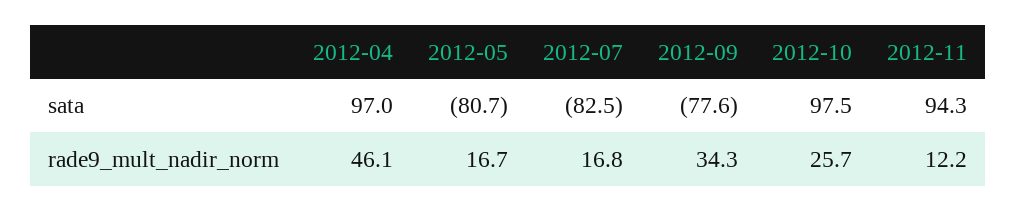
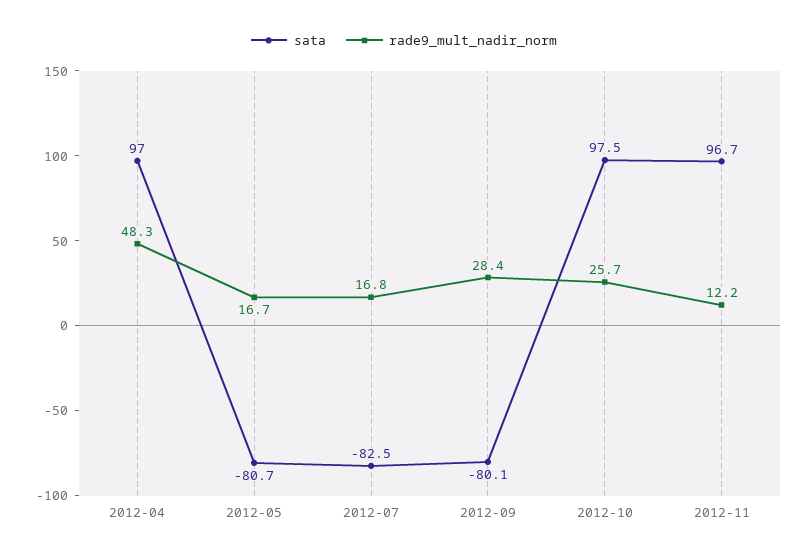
sata, 2012-09: -77.6 -> -80.1
sata, 2012-11: 94.3 -> 96.7
rade9_mult_nadir_norm, 2012-04: 46.1 -> 48.3
rade9_mult_nadir_norm, 2012-09: 34.3 -> 28.4

